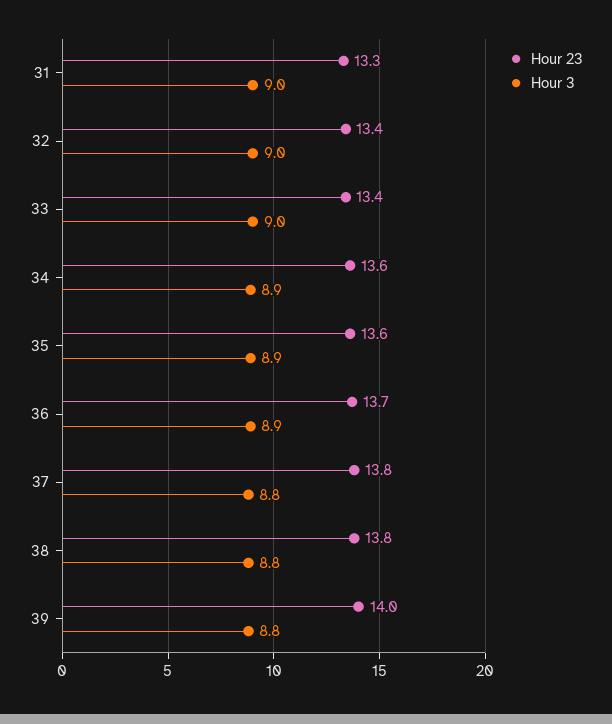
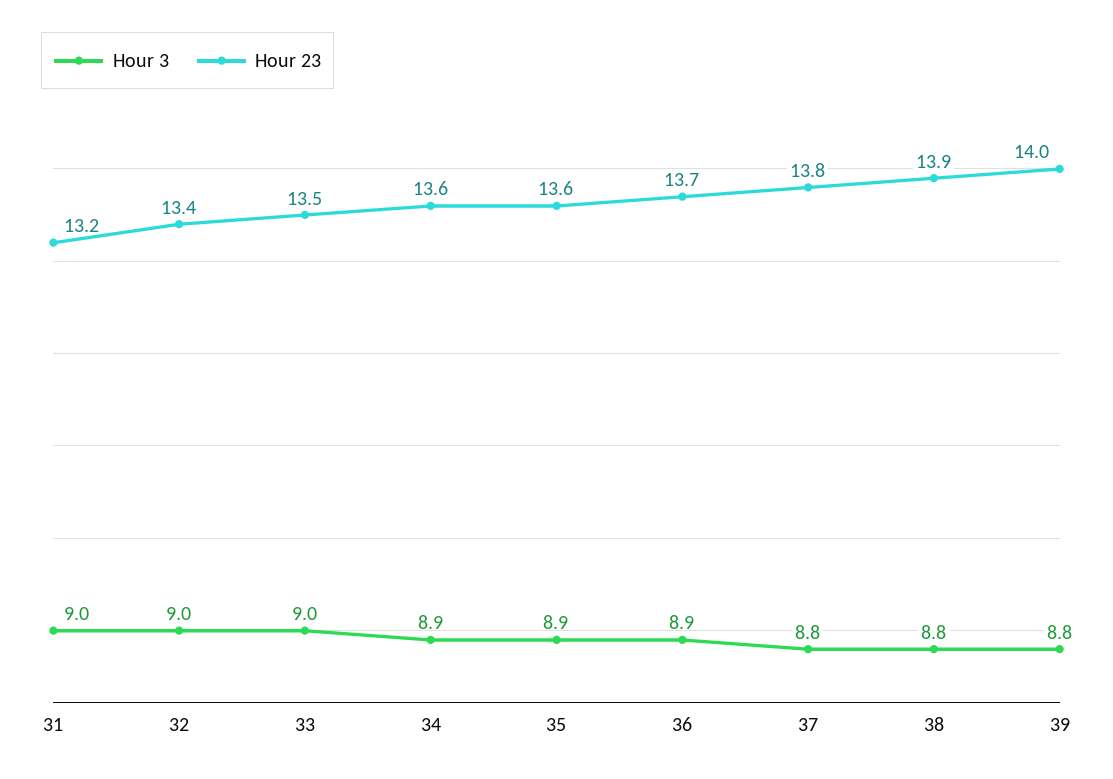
Hour 23, 31: 13.3 -> 13.2
Hour 23, 33: 13.4 -> 13.5
Hour 23, 38: 13.8 -> 13.9

